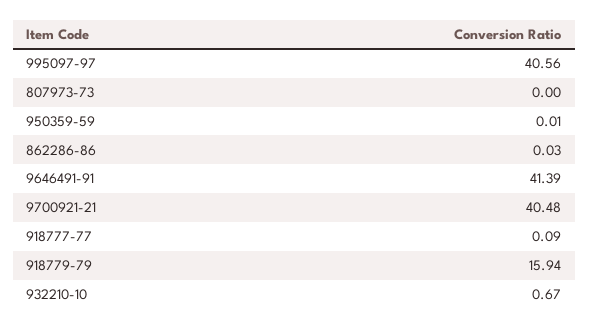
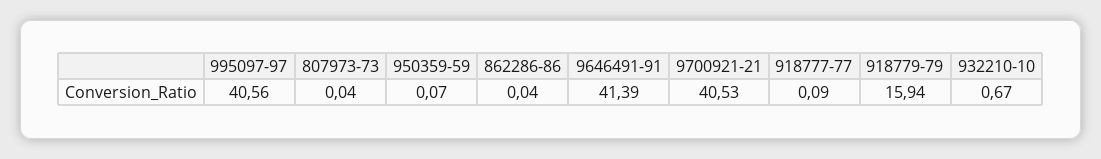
807973-73: 0 -> 0.04
950359-59: 0.01 -> 0.07
862286-86: 0.03 -> 0.04
9700921-21: 40.48 -> 40.53

